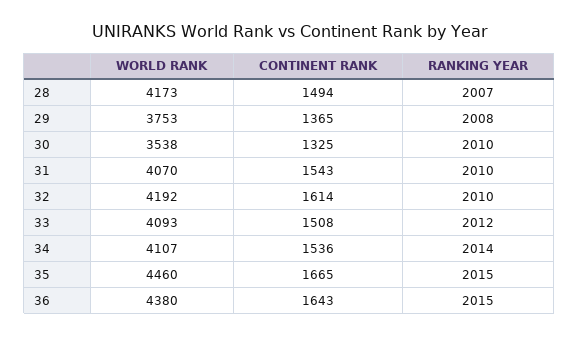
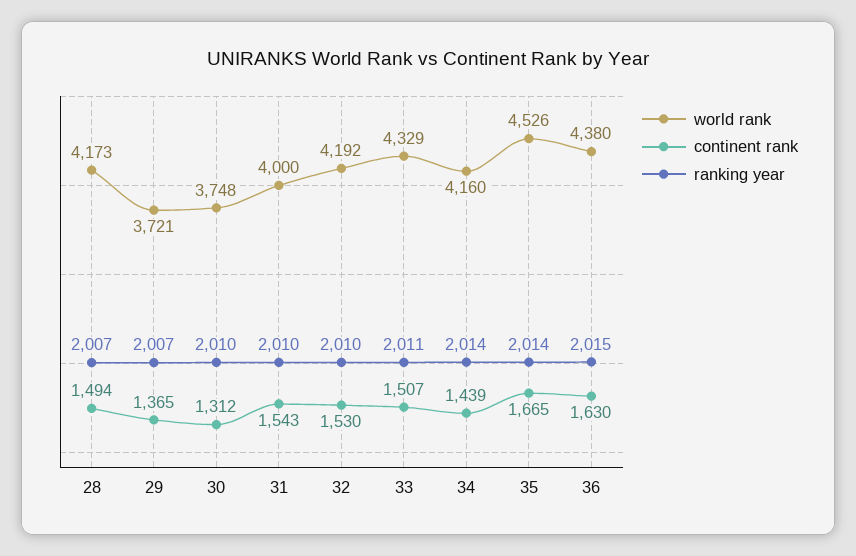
WORLD RANK, 29: 3753 -> 3721
RANKING YEAR, 29: 2008 -> 2007
WORLD RANK, 30: 3538 -> 3748
CONTINENT RANK, 30: 1325 -> 1312
WORLD RANK, 31: 4070 -> 4000
CONTINENT RANK, 32: 1614 -> 1530
WORLD RANK, 33: 4093 -> 4329
CONTINENT RANK, 33: 1508 -> 1507
RANKING YEAR, 33: 2012 -> 2011
WORLD RANK, 34: 4107 -> 4160
CONTINENT RANK, 34: 1536 -> 1439
WORLD RANK, 35: 4460 -> 4526
RANKING YEAR, 35: 2015 -> 2014
CONTINENT RANK, 36: 1643 -> 1630

